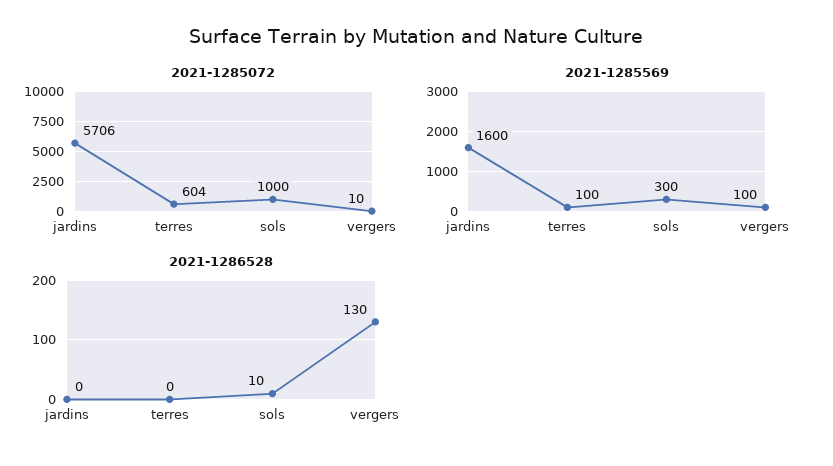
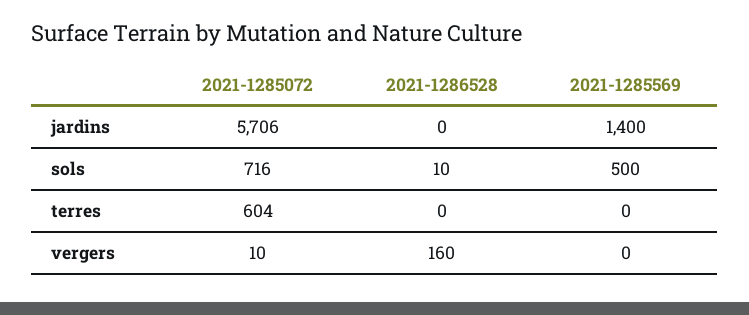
2021-1285072, sols: 1000 -> 716
2021-1285569, jardins: 1600 -> 1400
2021-1285569, terres: 100 -> 0
2021-1285569, sols: 300 -> 500
2021-1285569, vergers: 100 -> 0
2021-1286528, vergers: 130 -> 160

